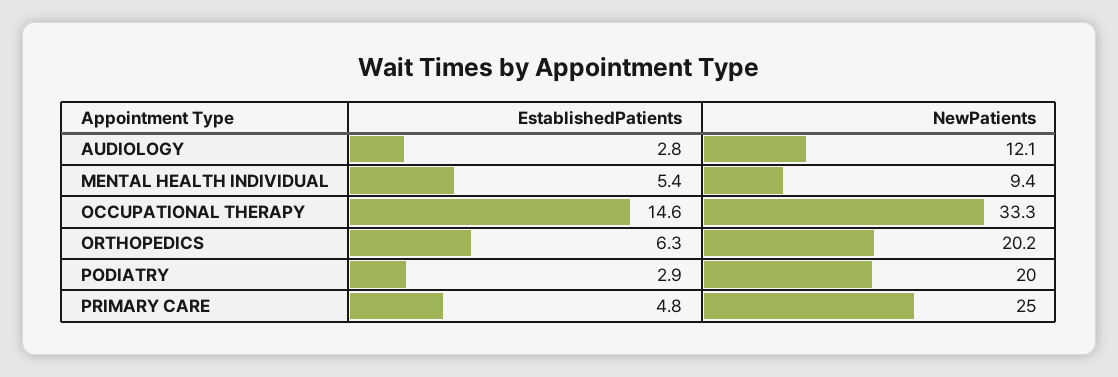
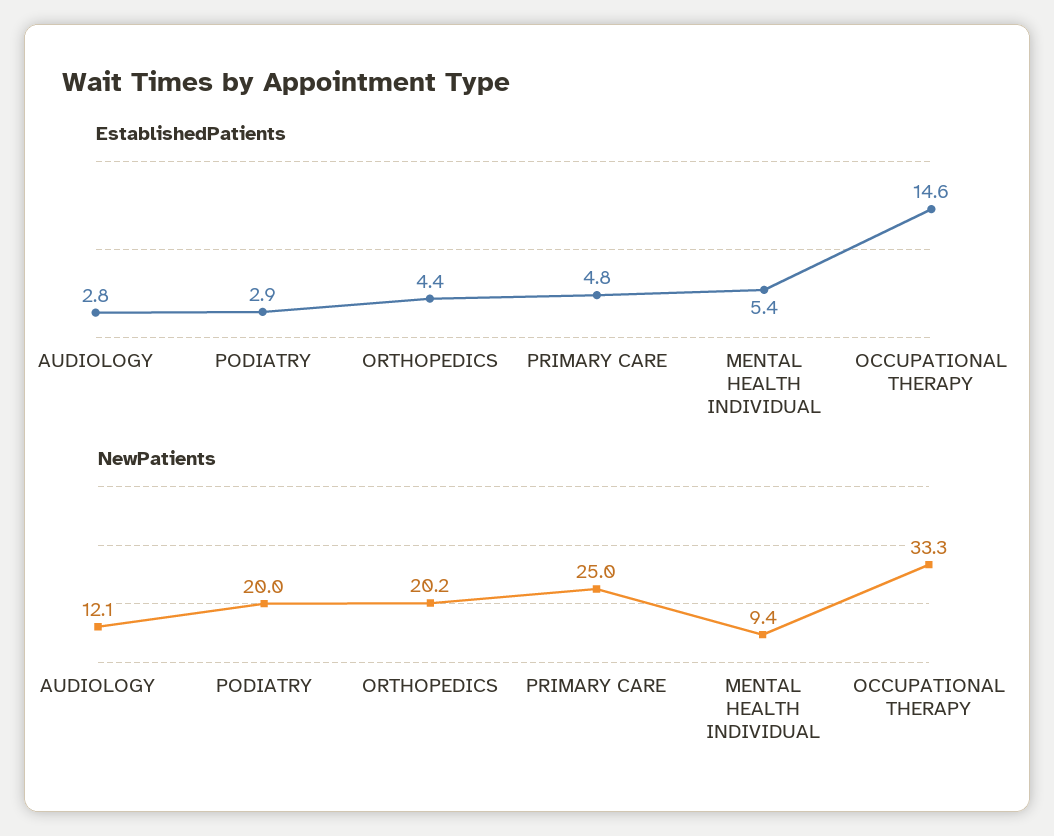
EstablishedPatients, ORTHOPEDICS: 6.3 -> 4.4

